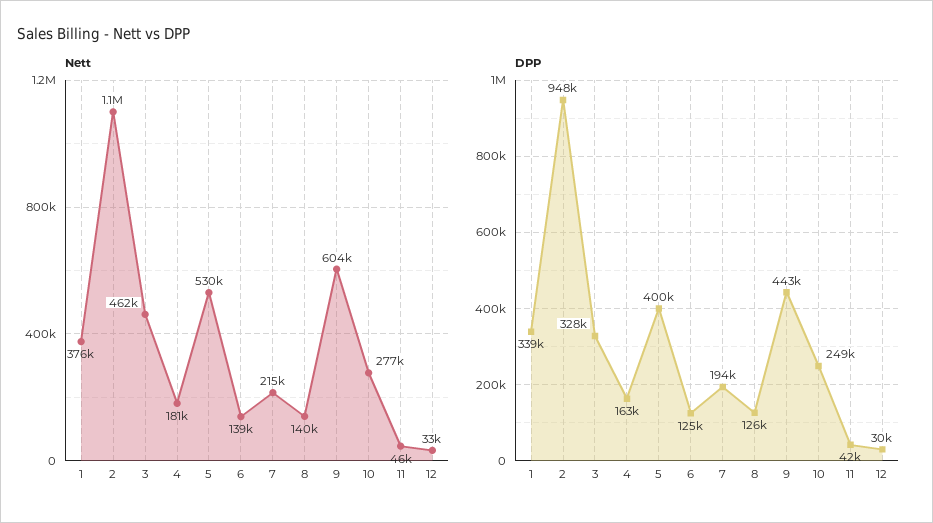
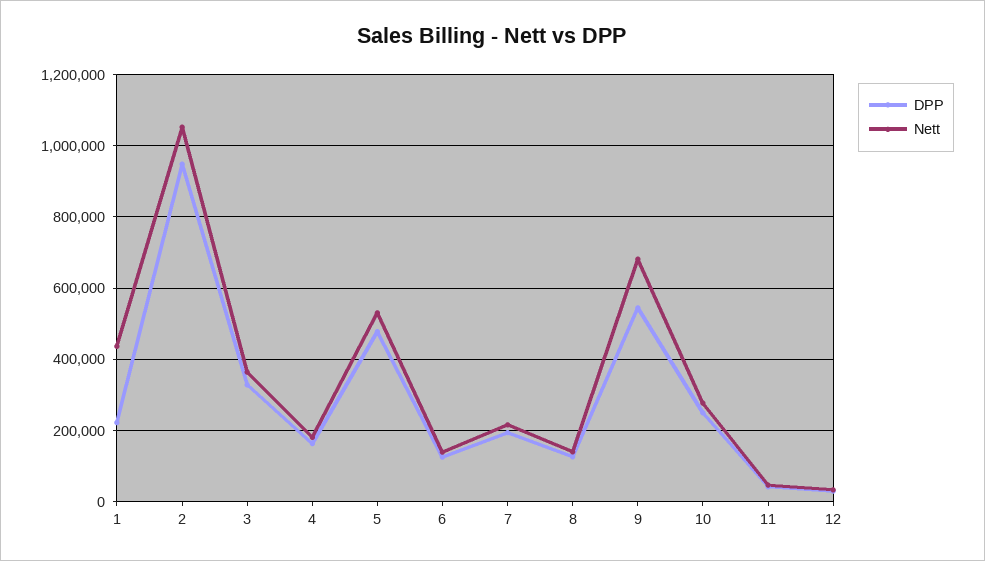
Nett, 1: 376000 -> 440000
Nett, 3: 462000 -> 360000
Nett, 9: 604000 -> 680000
DPP, 1: 339000 -> 220000
DPP, 5: 400000 -> 480000
DPP, 9: 443000 -> 540000

